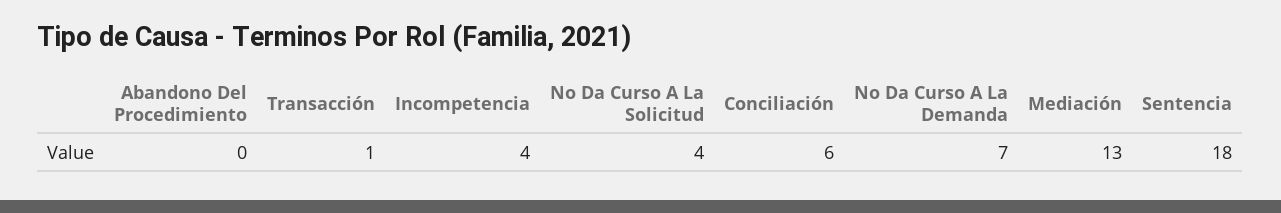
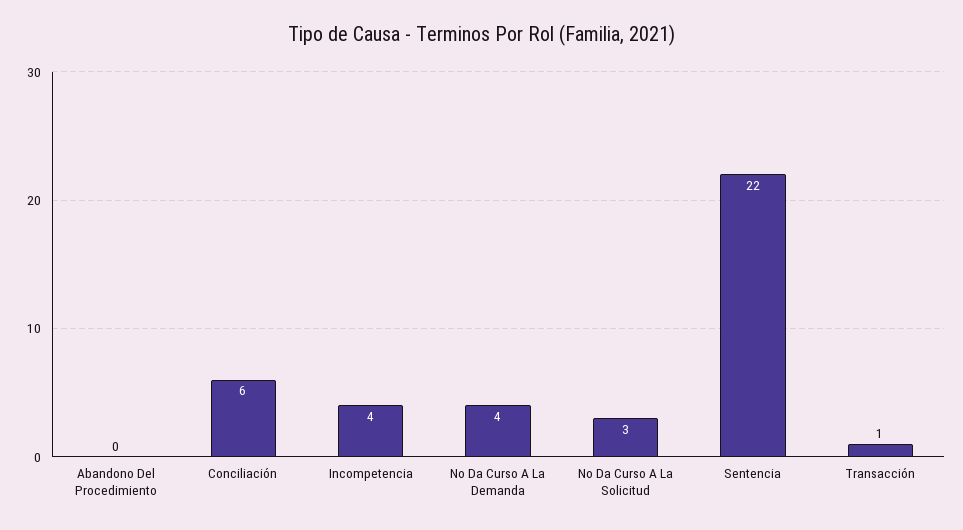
No Da Curso A La Solicitud: 4 -> 3
No Da Curso A La Demanda: 7 -> 4
Mediación: 13 -> none
Sentencia: 18 -> 22

